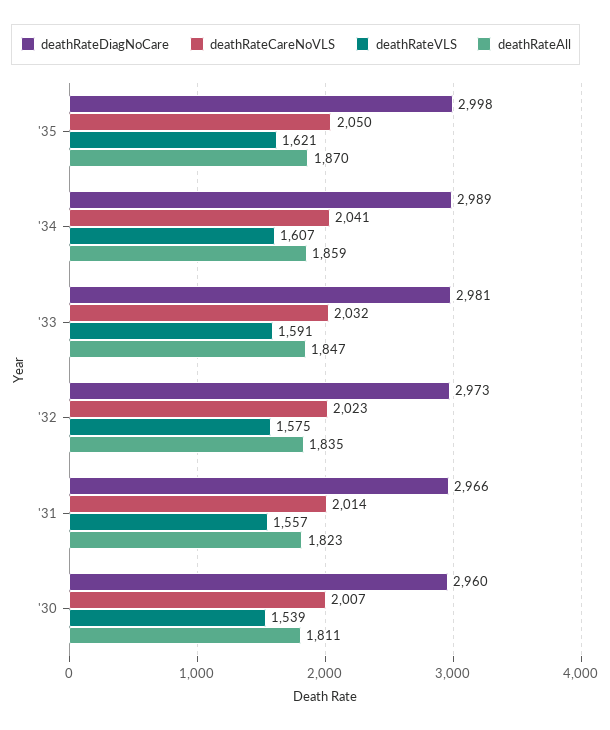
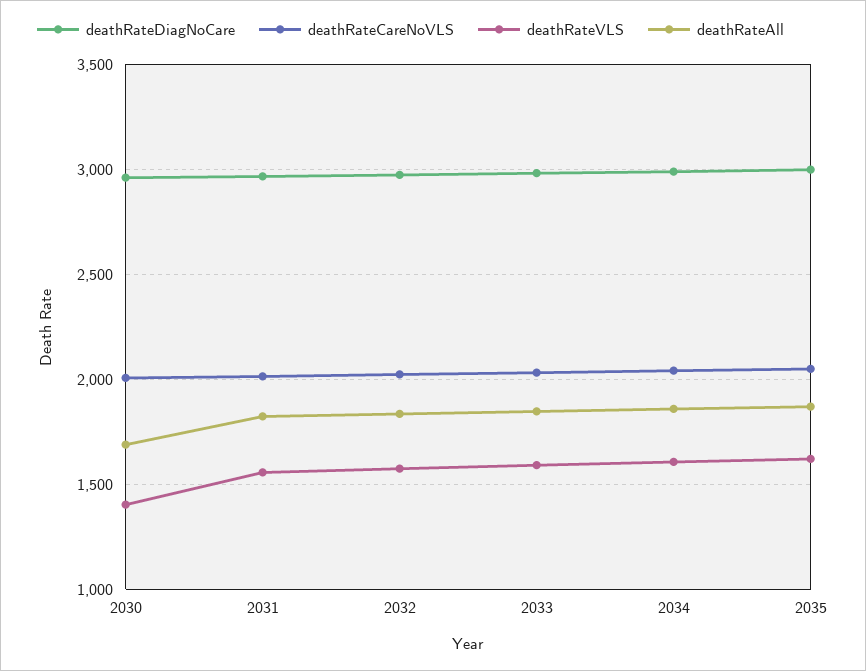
deathRateVLS, '30: 1539 -> 1400
deathRateAll, '30: 1811 -> 1700

